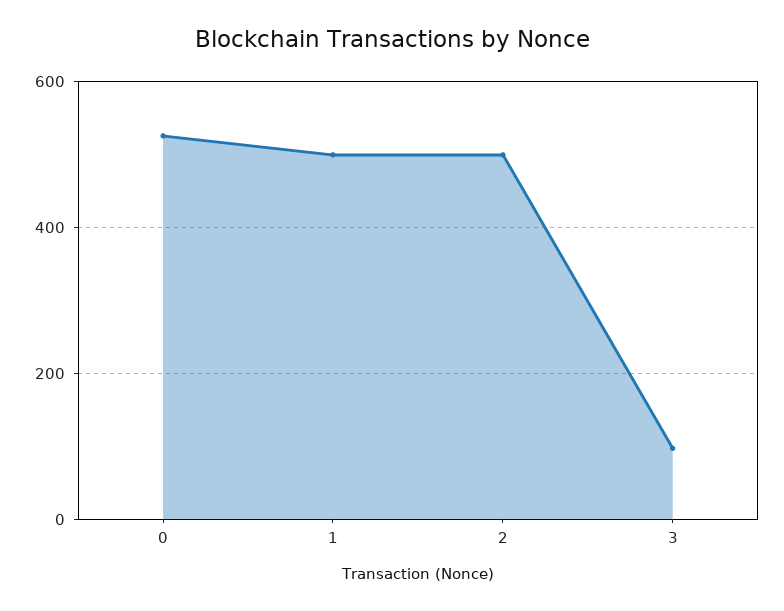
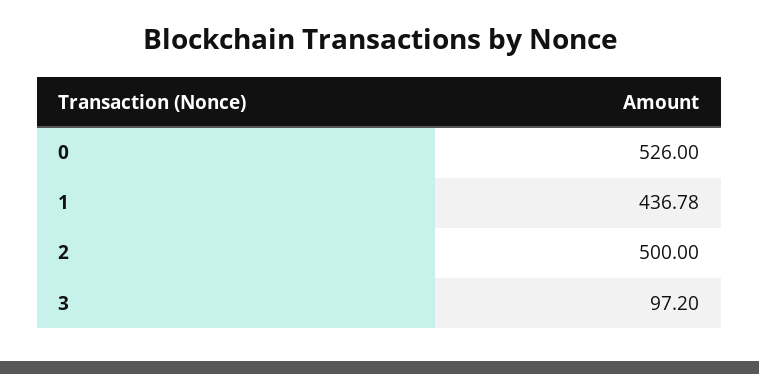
1: 500 -> 436.78

